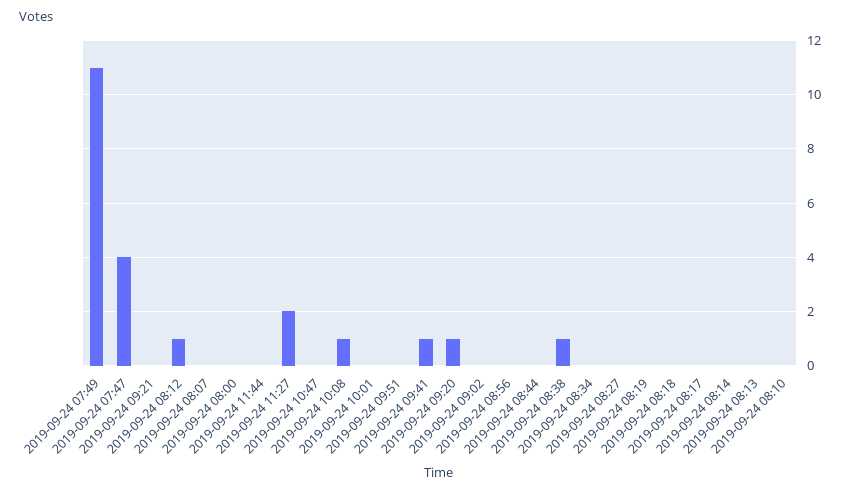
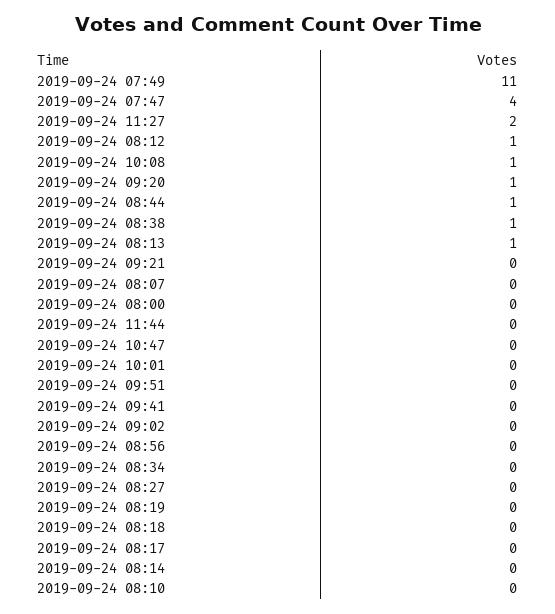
2019-09-24 09:41: 1 -> 0
2019-09-24 08:44: 0 -> 1
2019-09-24 08:13: 0 -> 1

